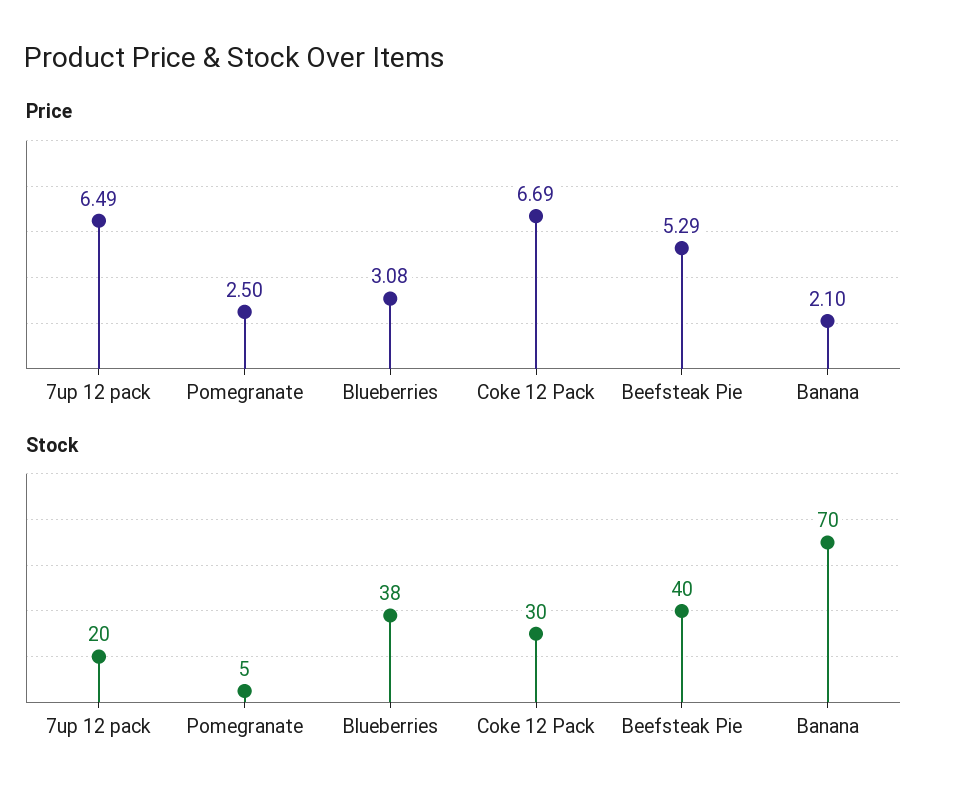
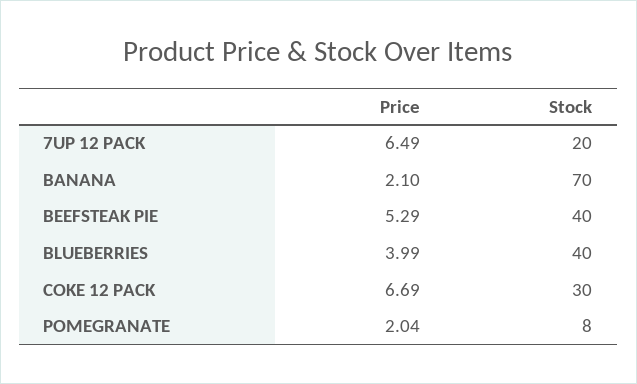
Price, Pomegranate: 2.5 -> 2.04
Price, Blueberries: 3.08 -> 3.99
Stock, Pomegranate: 5 -> 8
Stock, Blueberries: 38 -> 40

